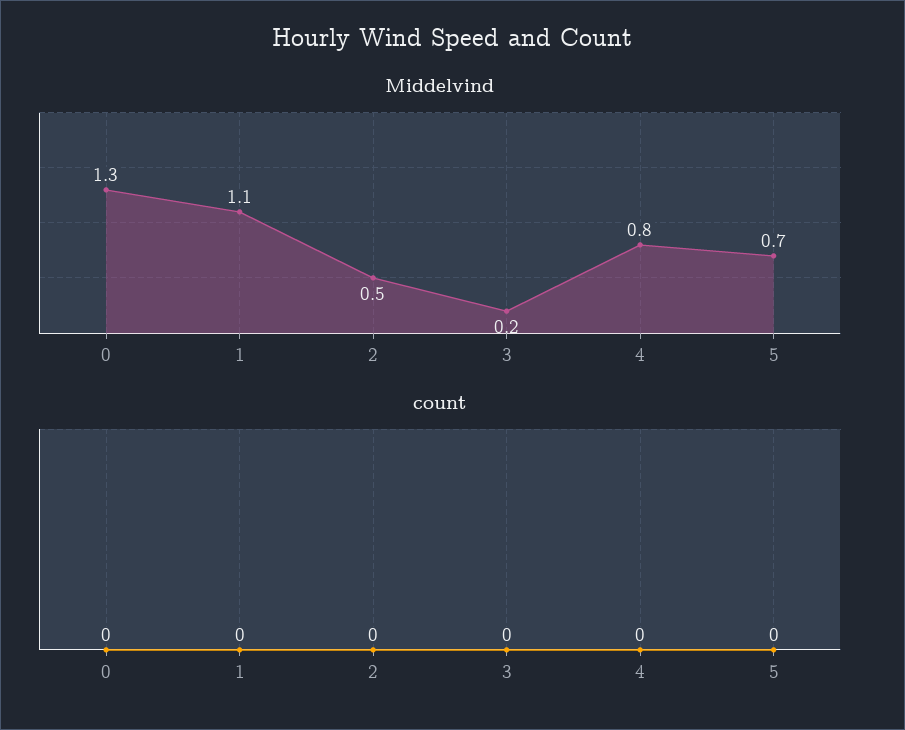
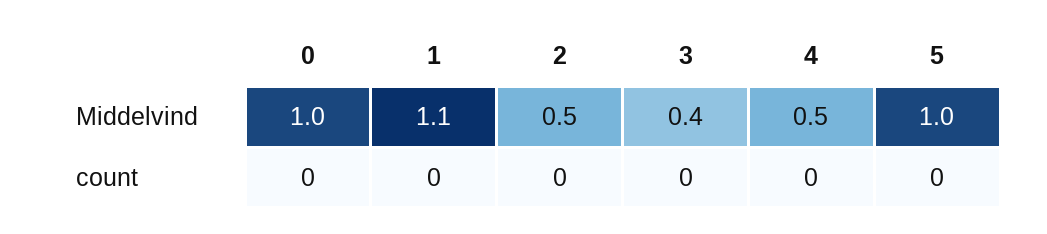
Middelvind, 0: 1.3 -> 1
Middelvind, 3: 0.2 -> 0.4
Middelvind, 4: 0.8 -> 0.5
Middelvind, 5: 0.7 -> 1

